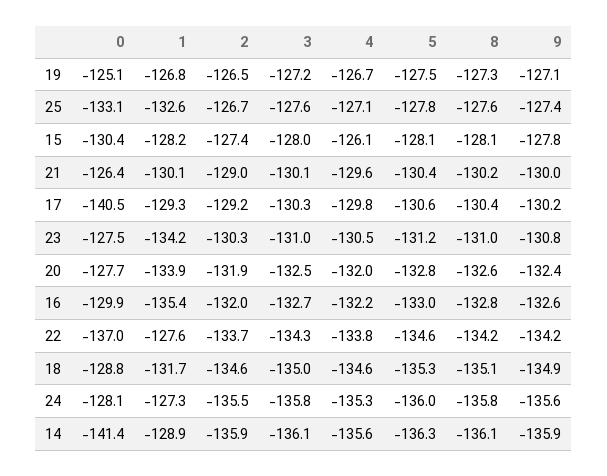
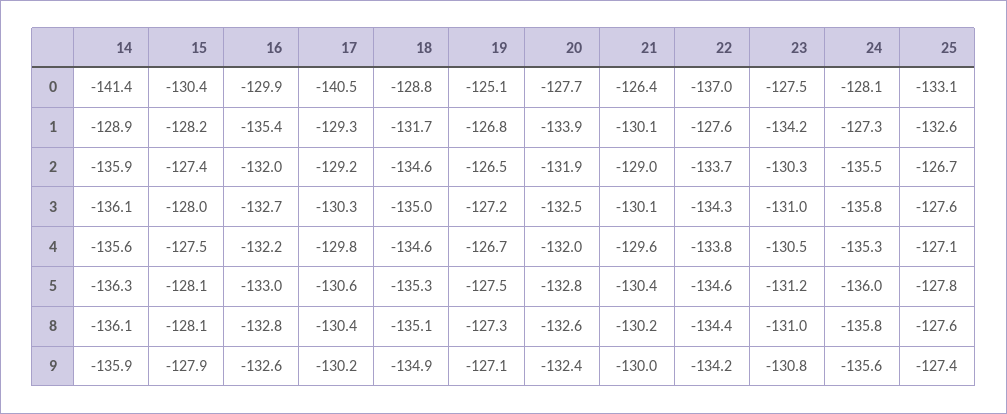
4, 15: -126.1 -> -127.5
9, 15: -127.8 -> -127.9
8, 22: -134.2 -> -134.4

